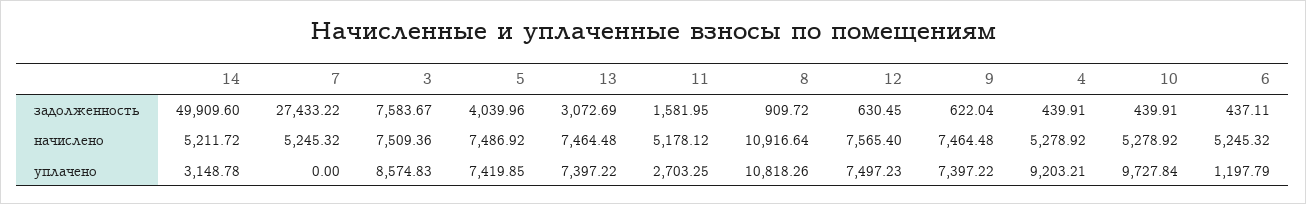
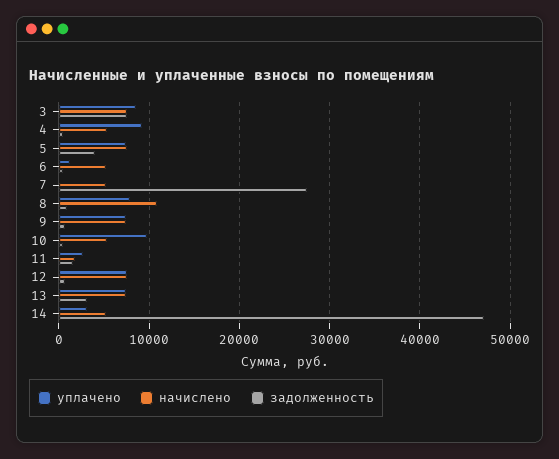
задолженность, 14: 49909.6 -> 47000
начислено, 11: 5178.12 -> 2000
уплачено, 8: 10818.26 -> 8000

